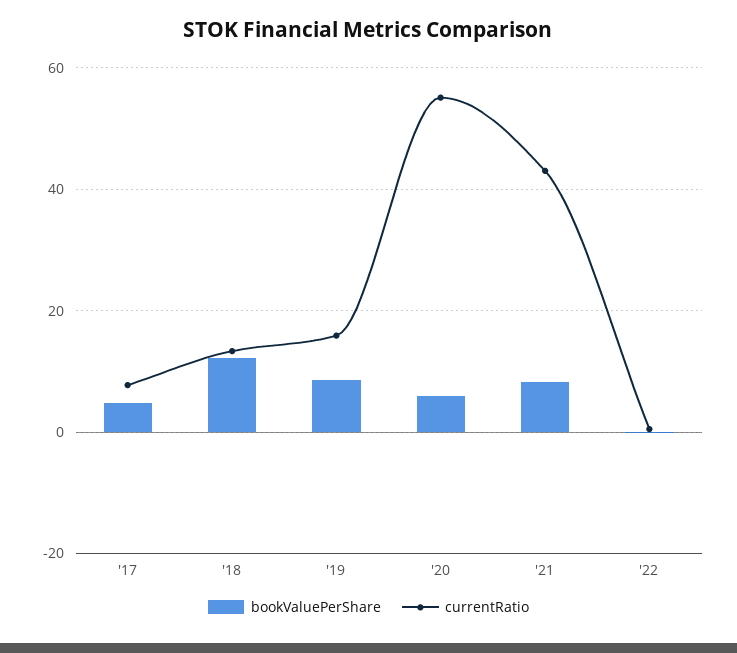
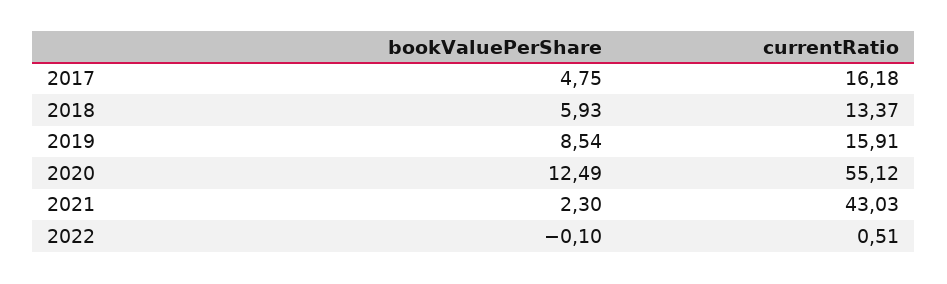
currentRatio, '17: 8 -> 16.18
bookValuePerShare, '18: 12 -> 5.93
bookValuePerShare, '20: 6 -> 12.49
bookValuePerShare, '21: 8 -> 2.3

